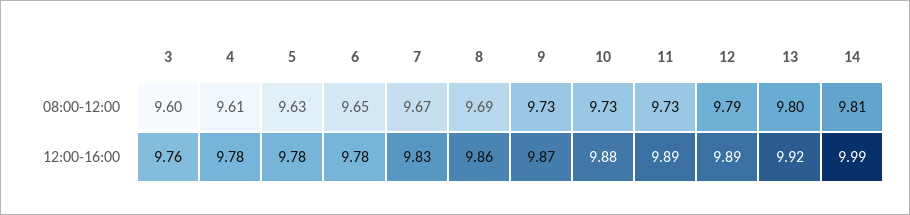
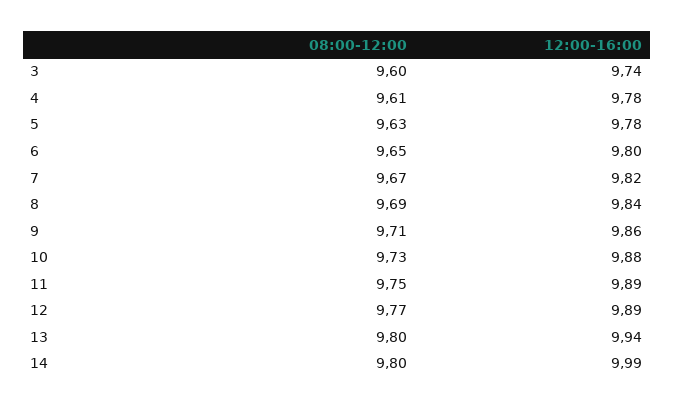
9, 08:00-12:00: 9.73 -> 9.71
11, 08:00-12:00: 9.73 -> 9.75
12, 08:00-12:00: 9.79 -> 9.77
14, 08:00-12:00: 9.81 -> 9.8
3, 12:00-16:00: 9.76 -> 9.74
6, 12:00-16:00: 9.78 -> 9.8
7, 12:00-16:00: 9.83 -> 9.82
8, 12:00-16:00: 9.86 -> 9.84
9, 12:00-16:00: 9.87 -> 9.86
13, 12:00-16:00: 9.92 -> 9.94

